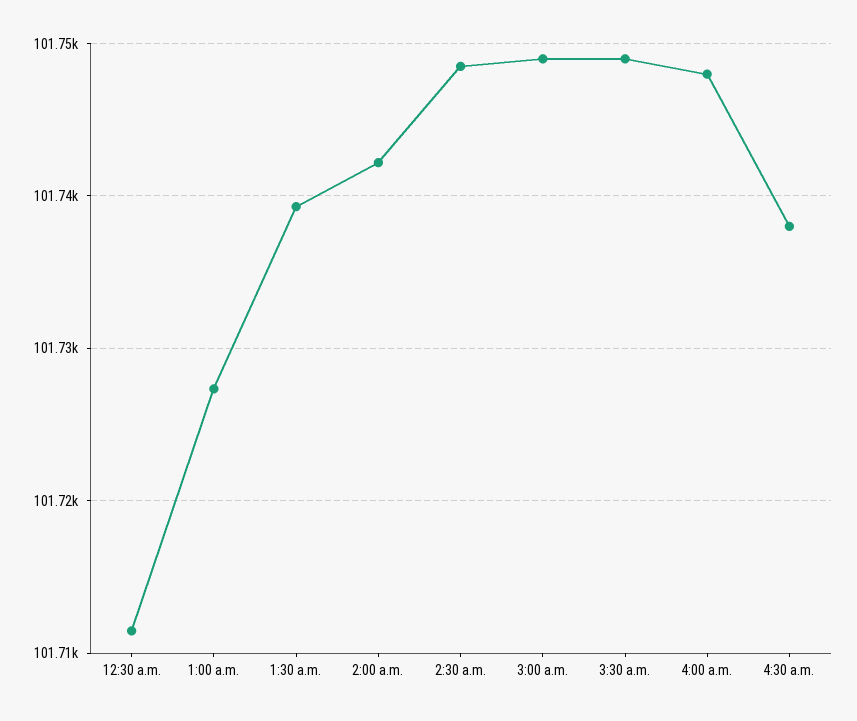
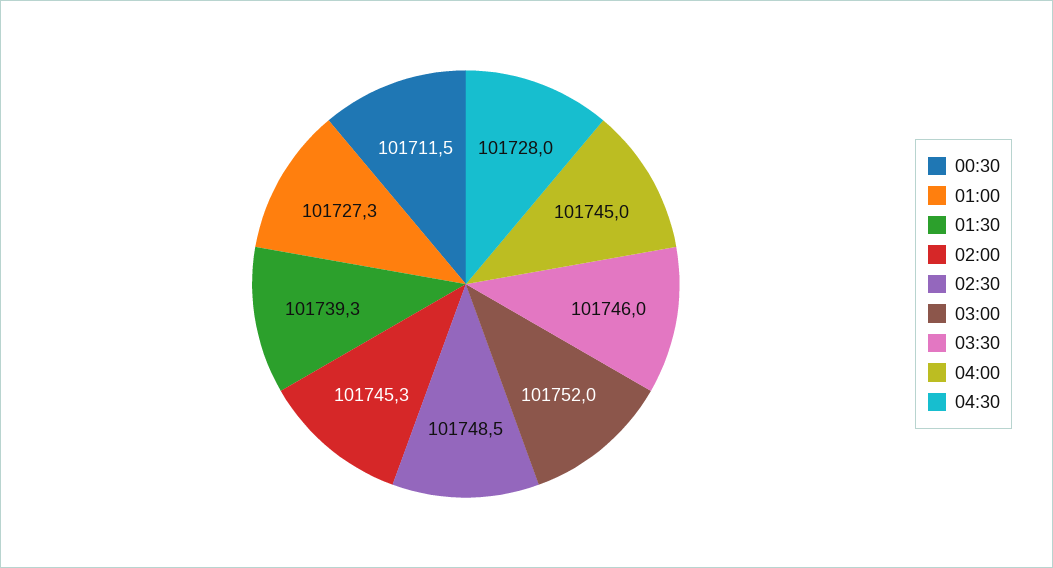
2:00 a.m.: 101742 -> 101745.3
3:00 a.m.: 101749 -> 101752
3:30 a.m.: 101749 -> 101746
4:00 a.m.: 101748 -> 101745
4:30 a.m.: 101738 -> 101728

